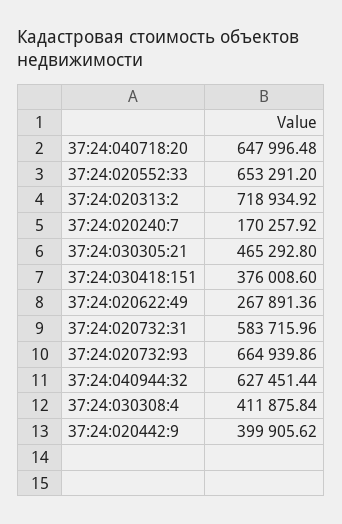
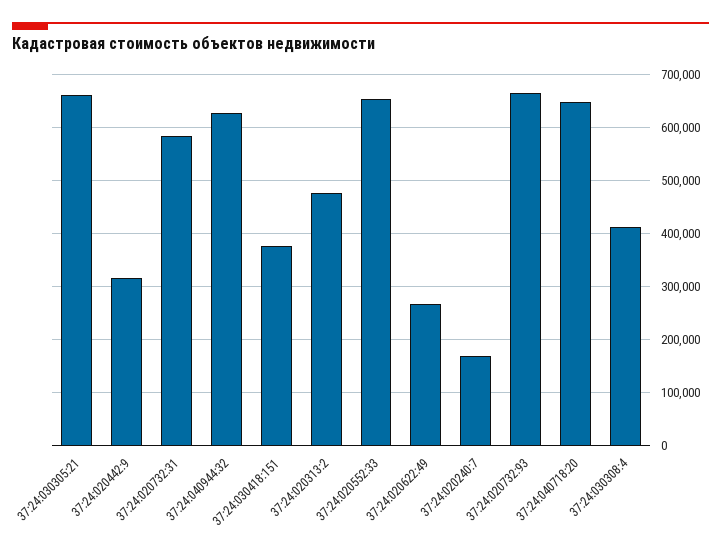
37:24:020313:2: 718934.92 -> 480000
37:24:030305:21: 465292.8 -> 660000
37:24:020442:9: 399905.62 -> 320000

